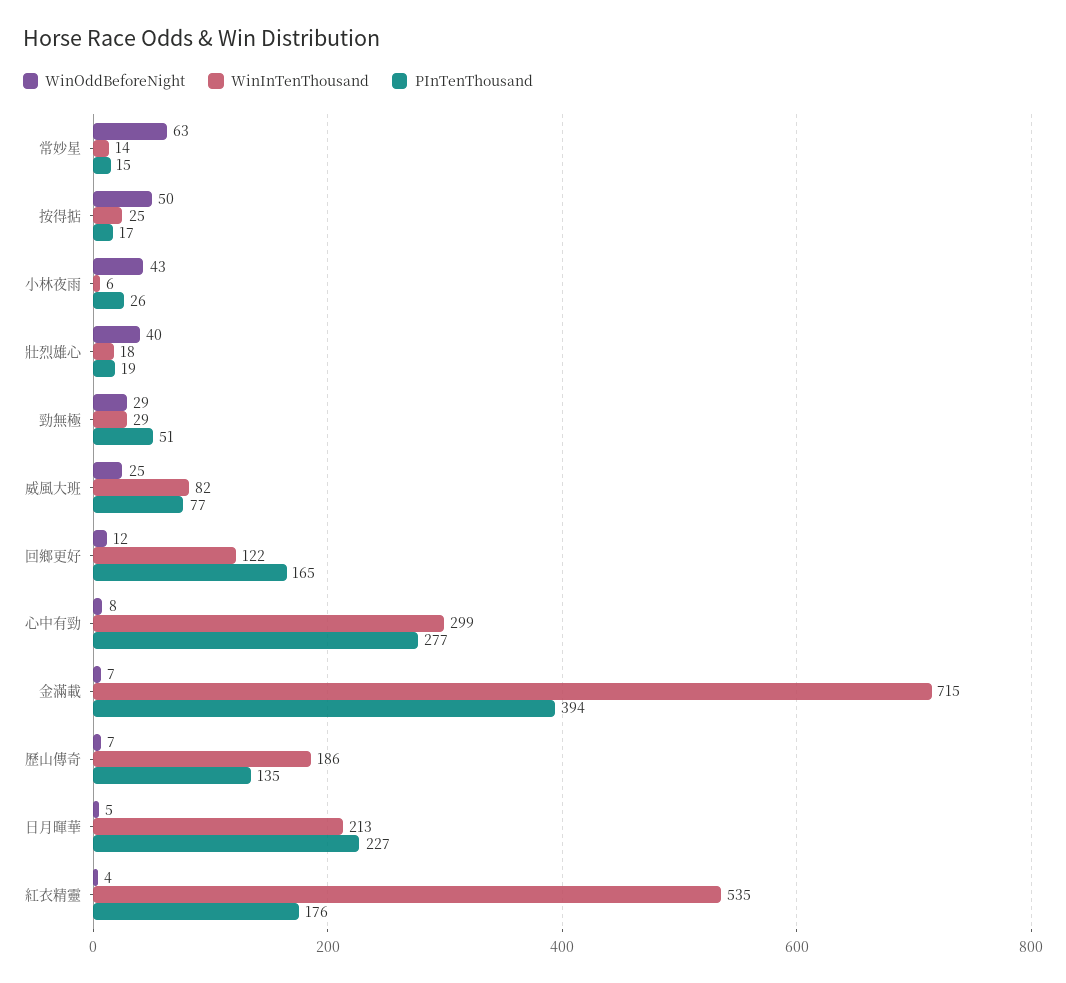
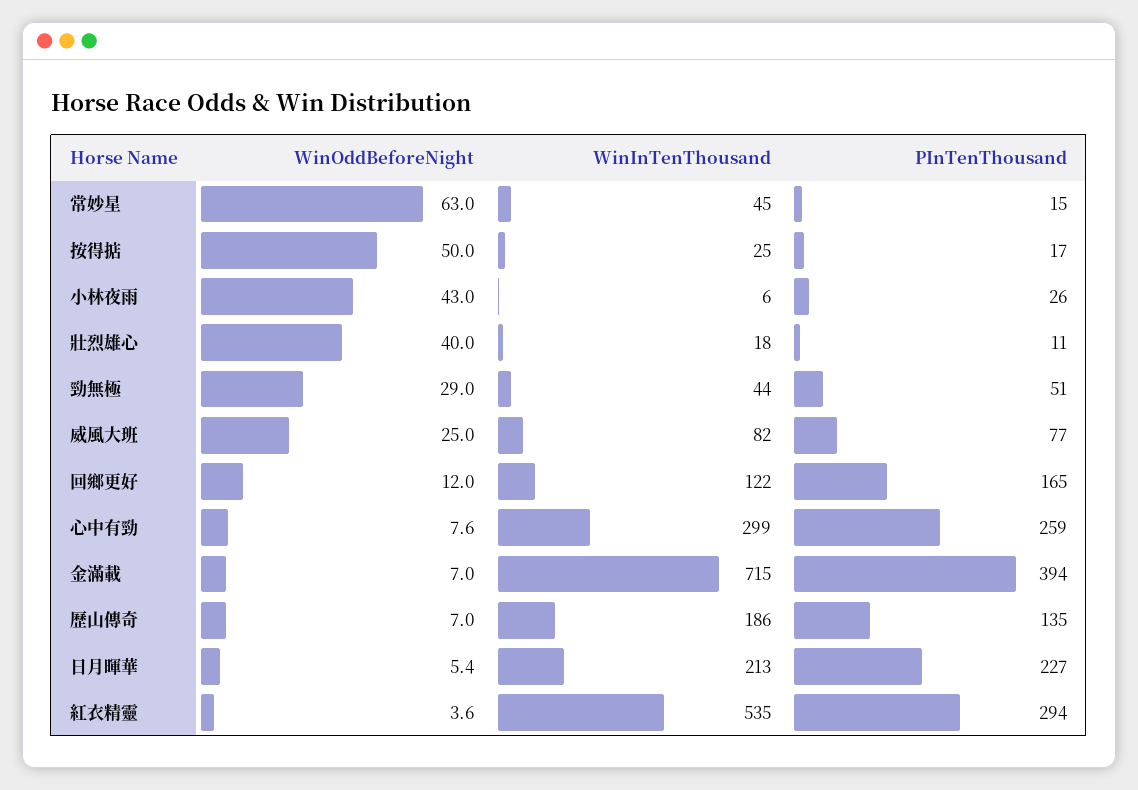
WinInTenThousand, 常妙星: 14 -> 45
PInTenThousand, 壯烈雄心: 19 -> 11
WinInTenThousand, 勁無極: 29 -> 44
PInTenThousand, 心中有勁: 277 -> 259
PInTenThousand, 紅衣精靈: 176 -> 294

